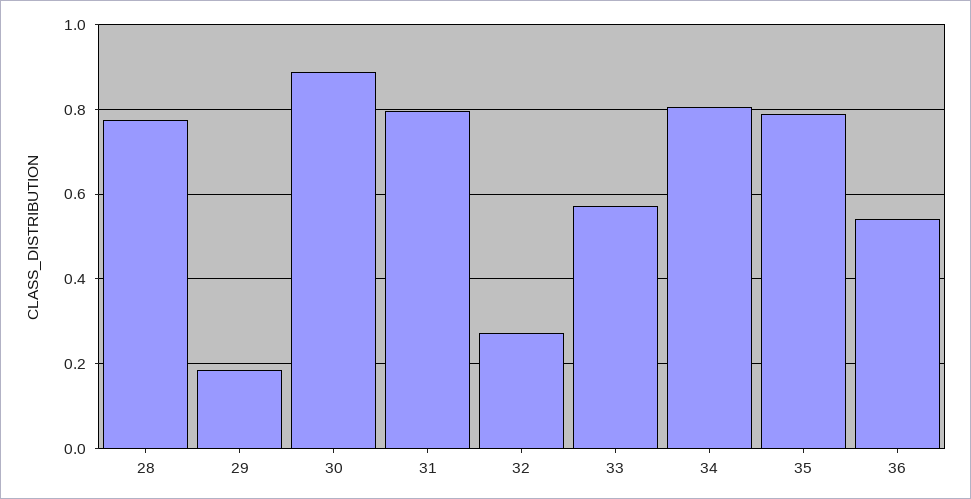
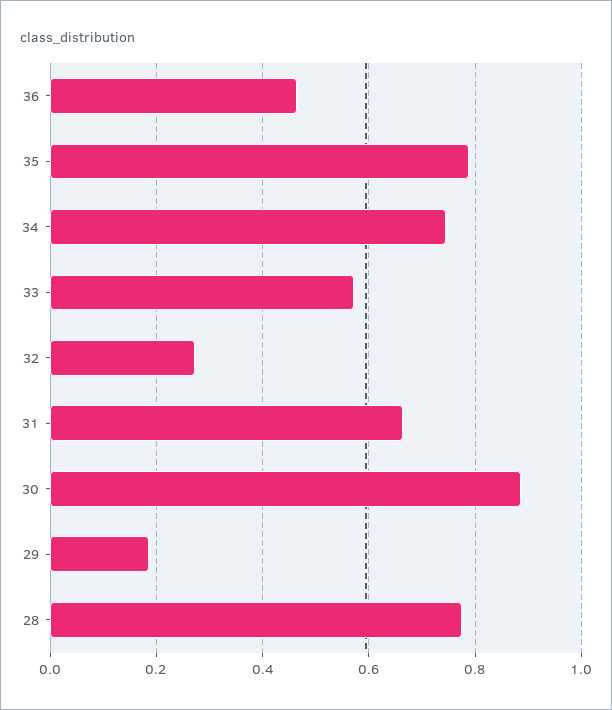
31: 0.8 -> 0.66
34: 0.8 -> 0.74
36: 0.54 -> 0.46

